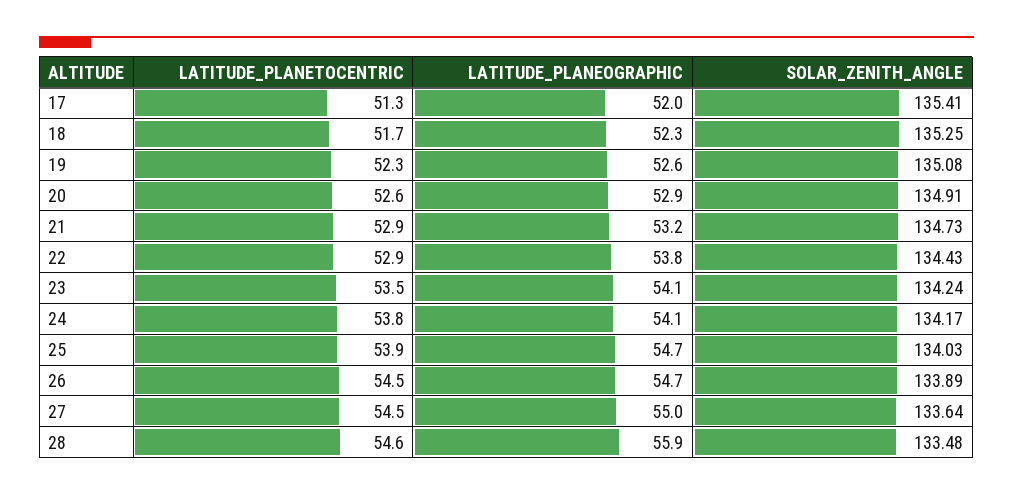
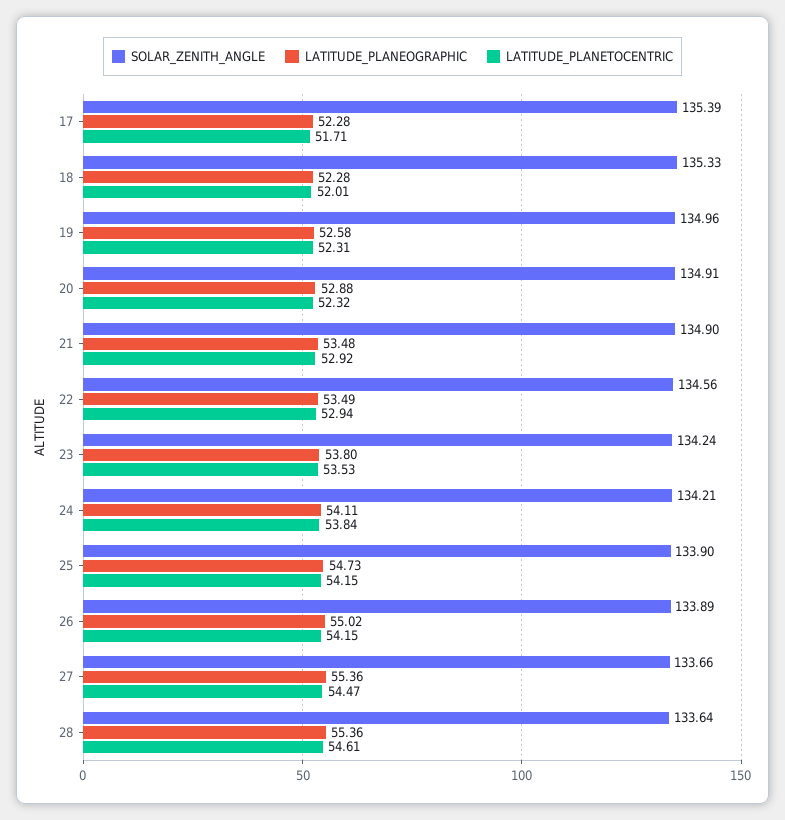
LATITUDE_PLANETOCENTRIC, 17: 51.3 -> 51.71
LATITUDE_PLANEOGRAPHIC, 17: 52 -> 52.28
SOLAR_ZENITH_ANGLE, 17: 135.41 -> 135.39
LATITUDE_PLANETOCENTRIC, 18: 51.7 -> 52.01
SOLAR_ZENITH_ANGLE, 18: 135.25 -> 135.33
SOLAR_ZENITH_ANGLE, 19: 135.08 -> 134.96
LATITUDE_PLANETOCENTRIC, 20: 52.6 -> 52.32
LATITUDE_PLANEOGRAPHIC, 21: 53.2 -> 53.48
SOLAR_ZENITH_ANGLE, 21: 134.73 -> 134.9
LATITUDE_PLANEOGRAPHIC, 22: 53.8 -> 53.49
SOLAR_ZENITH_ANGLE, 22: 134.43 -> 134.56
LATITUDE_PLANEOGRAPHIC, 23: 54.1 -> 53.8
SOLAR_ZENITH_ANGLE, 24: 134.17 -> 134.21
LATITUDE_PLANETOCENTRIC, 25: 53.9 -> 54.15
SOLAR_ZENITH_ANGLE, 25: 134.03 -> 133.9
LATITUDE_PLANETOCENTRIC, 26: 54.5 -> 54.15
LATITUDE_PLANEOGRAPHIC, 26: 54.7 -> 55.02
LATITUDE_PLANEOGRAPHIC, 27: 55 -> 55.36
SOLAR_ZENITH_ANGLE, 27: 133.64 -> 133.66
LATITUDE_PLANEOGRAPHIC, 28: 55.9 -> 55.36
SOLAR_ZENITH_ANGLE, 28: 133.48 -> 133.64

